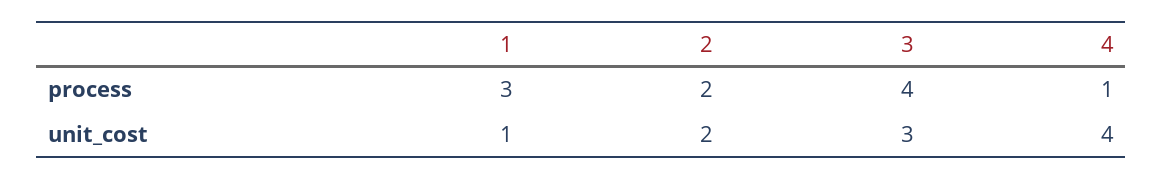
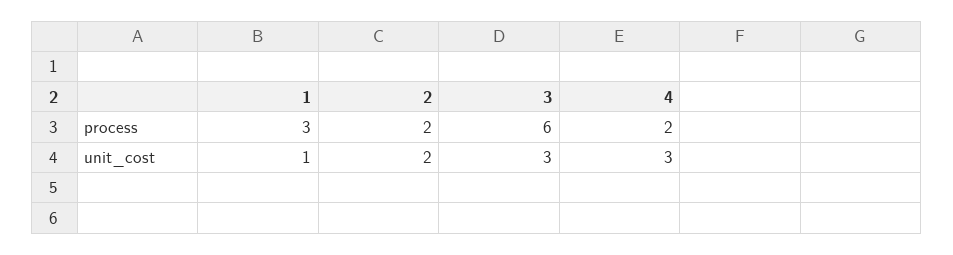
3, process: 4 -> 6
4, process: 1 -> 2
4, unit_cost: 4 -> 3

